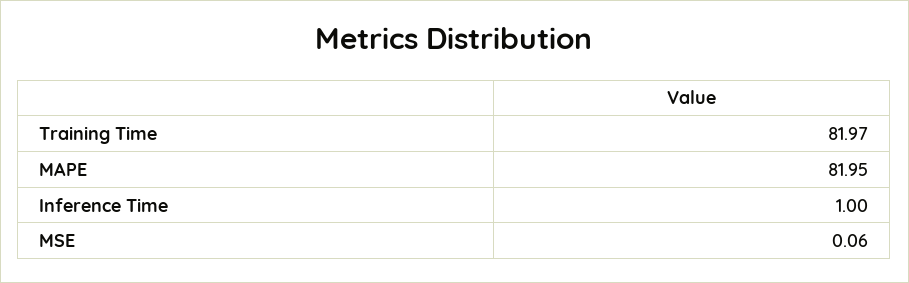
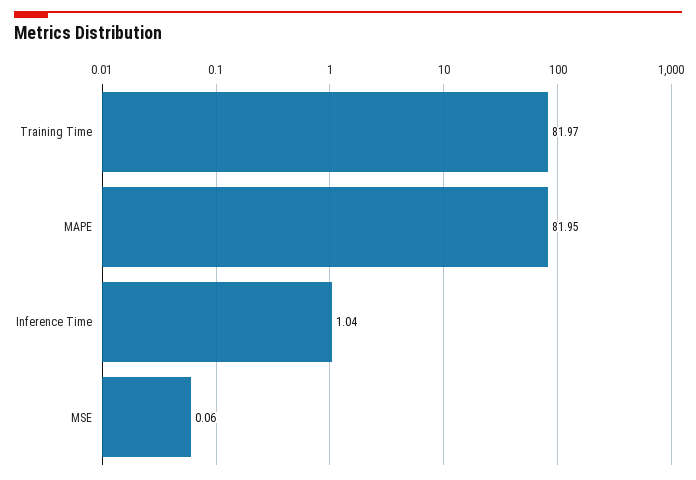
Inference Time: 1 -> 1.04

